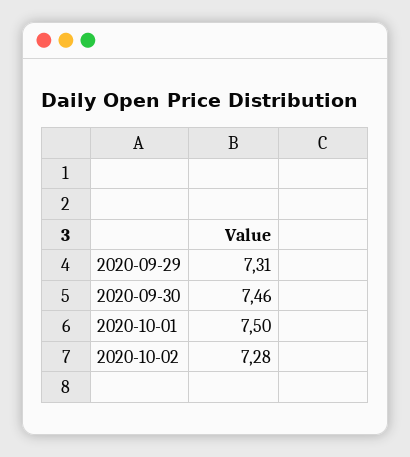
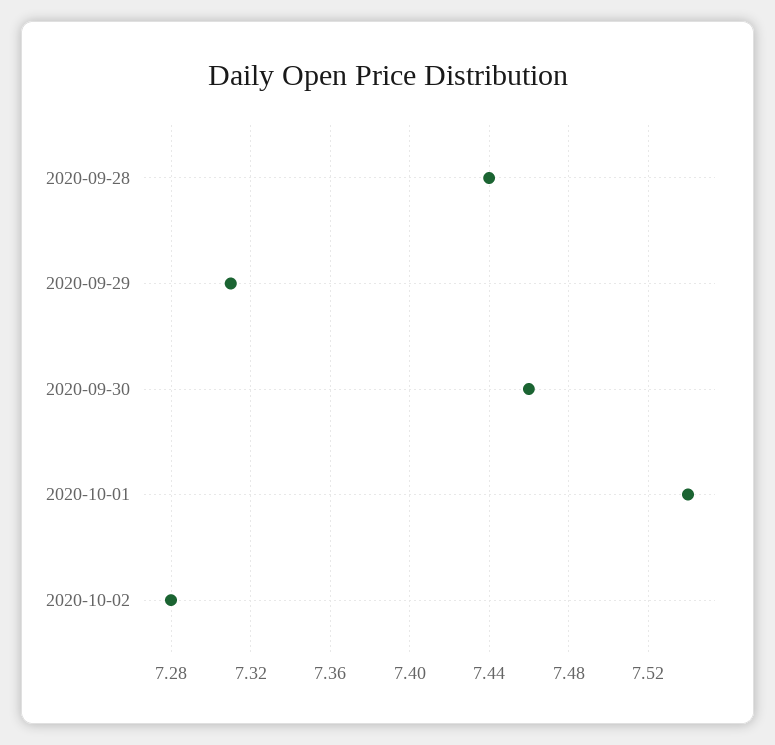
2020-10-01: 7.5 -> 7.54
2020-09-28: none -> 7.44

